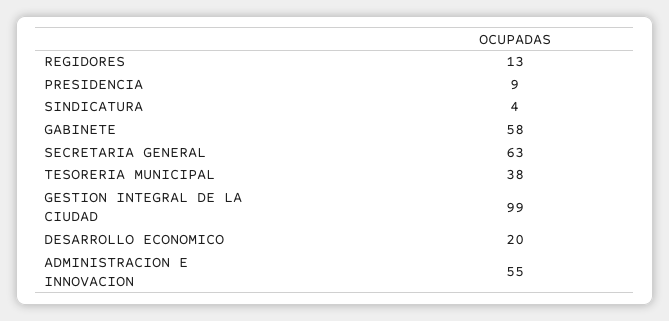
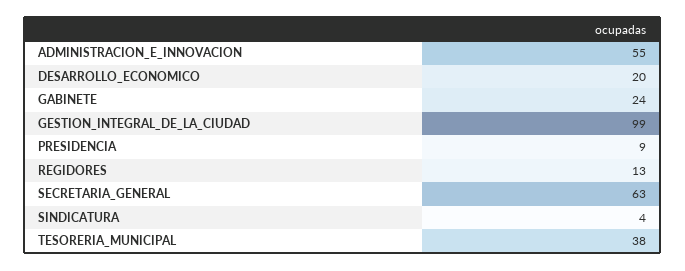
GABINETE: 58 -> 24

